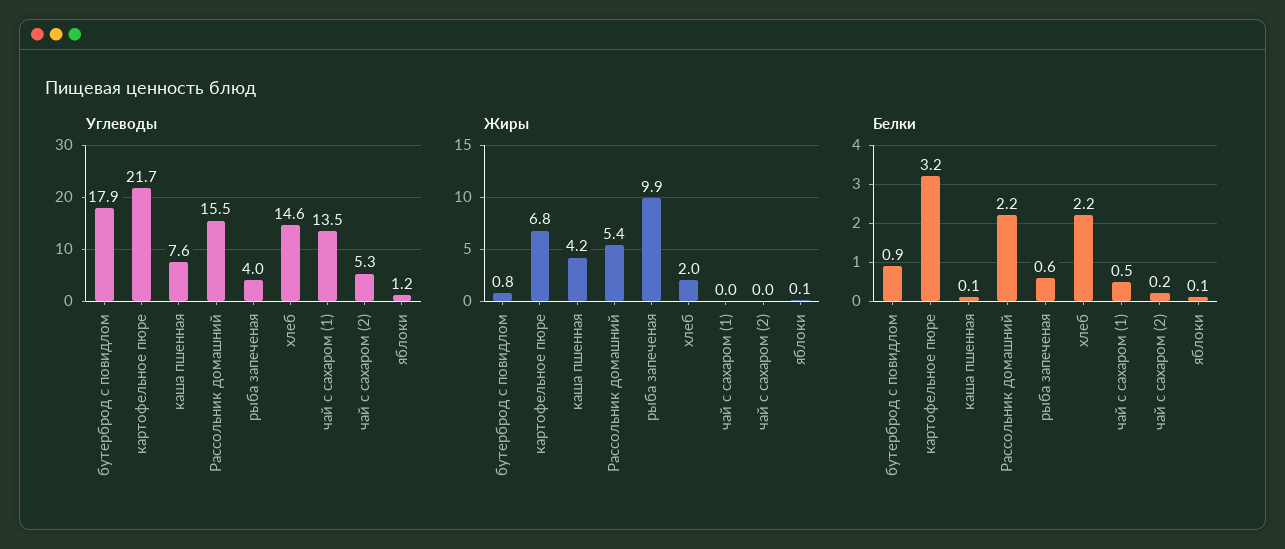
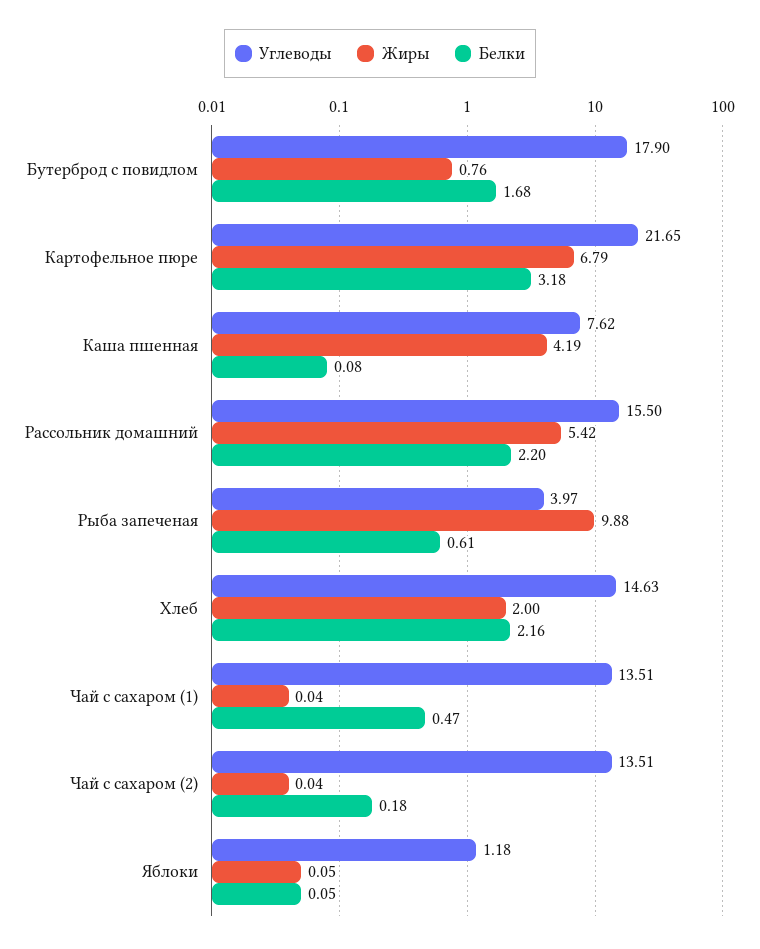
Углеводы, чай с сахаром (2): 5.3 -> 13.51
Белки, бутерброд с повидлом: 0.9 -> 1.68

